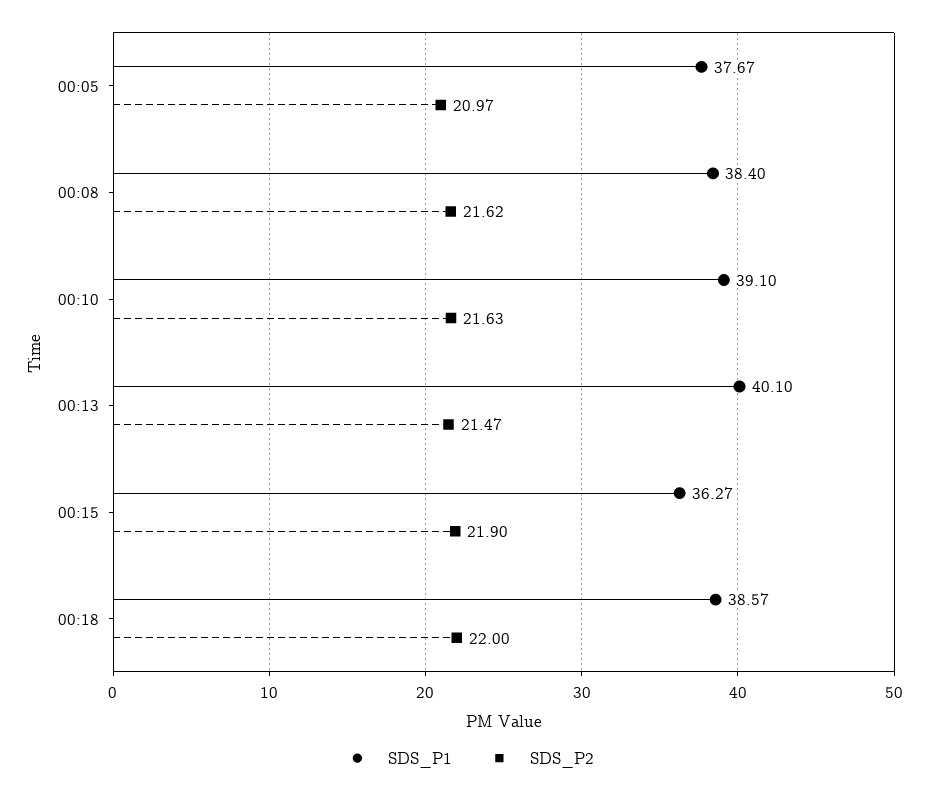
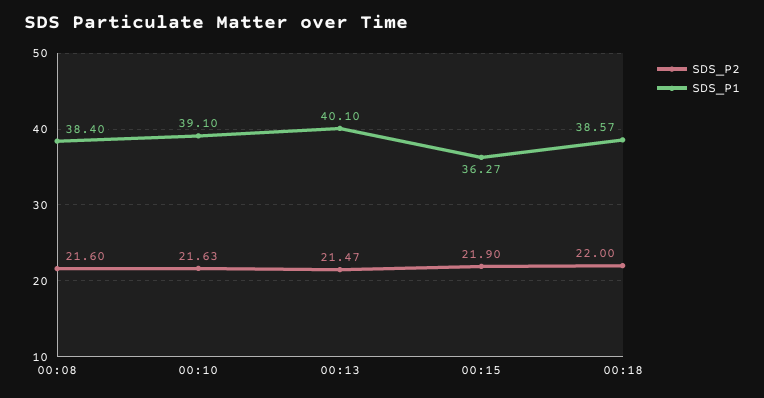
SDS_P1, 00:05: 37.67 -> none
SDS_P2, 00:05: 20.97 -> none
SDS_P2, 00:08: 21.62 -> 21.6

